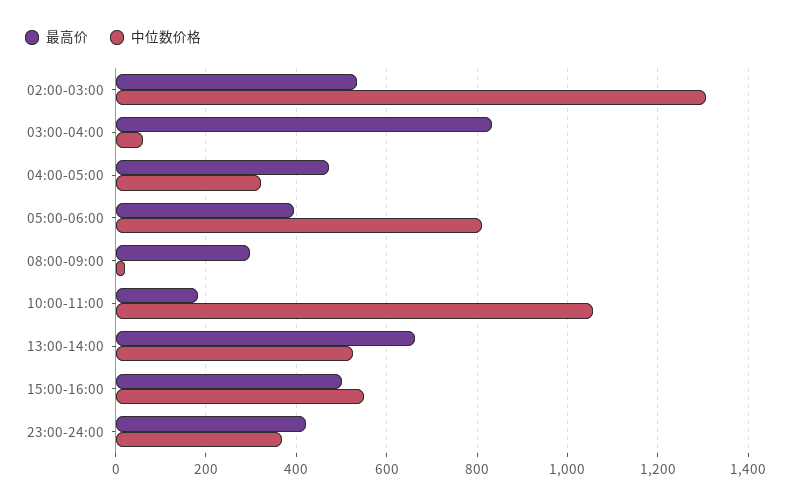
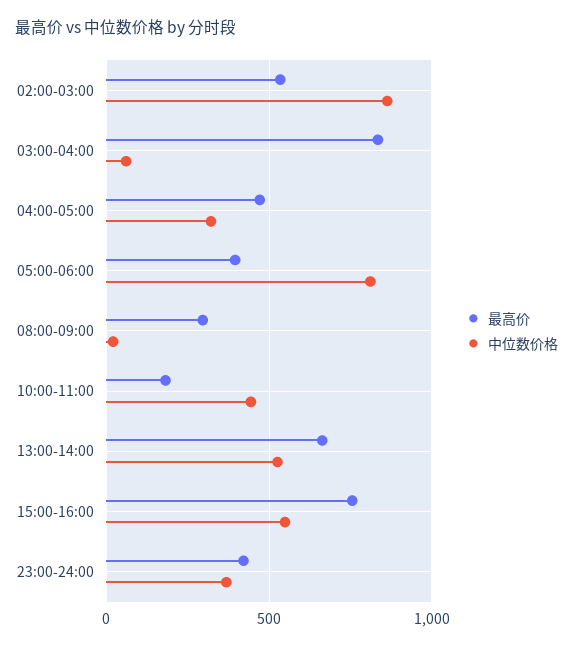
中位数价格, 02:00-03:00: 1300 -> 850
中位数价格, 10:00-11:00: 1060 -> 450
最高价, 15:00-16:00: 500 -> 750

